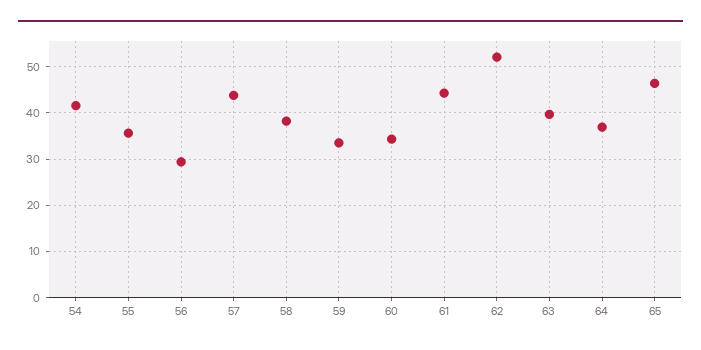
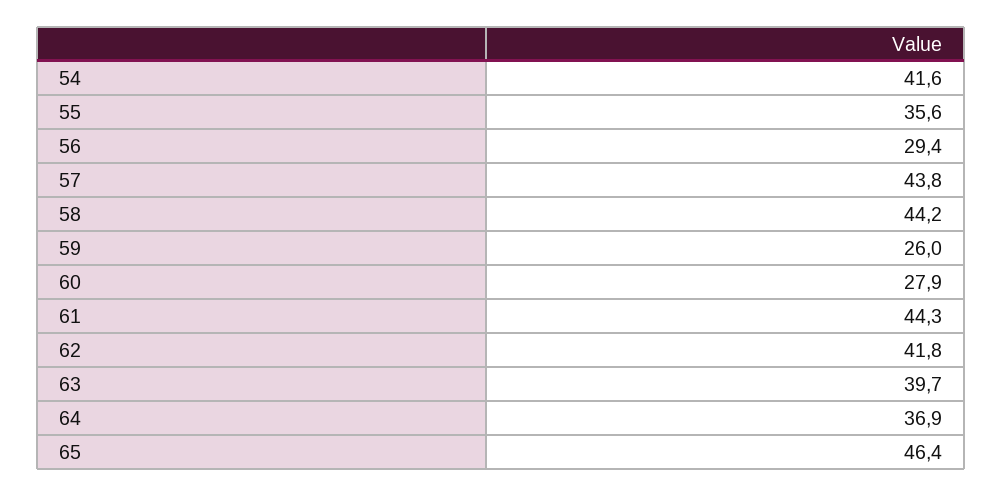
58: 38 -> 44.2
59: 34 -> 26
60: 34 -> 27.9
62: 52 -> 41.8

